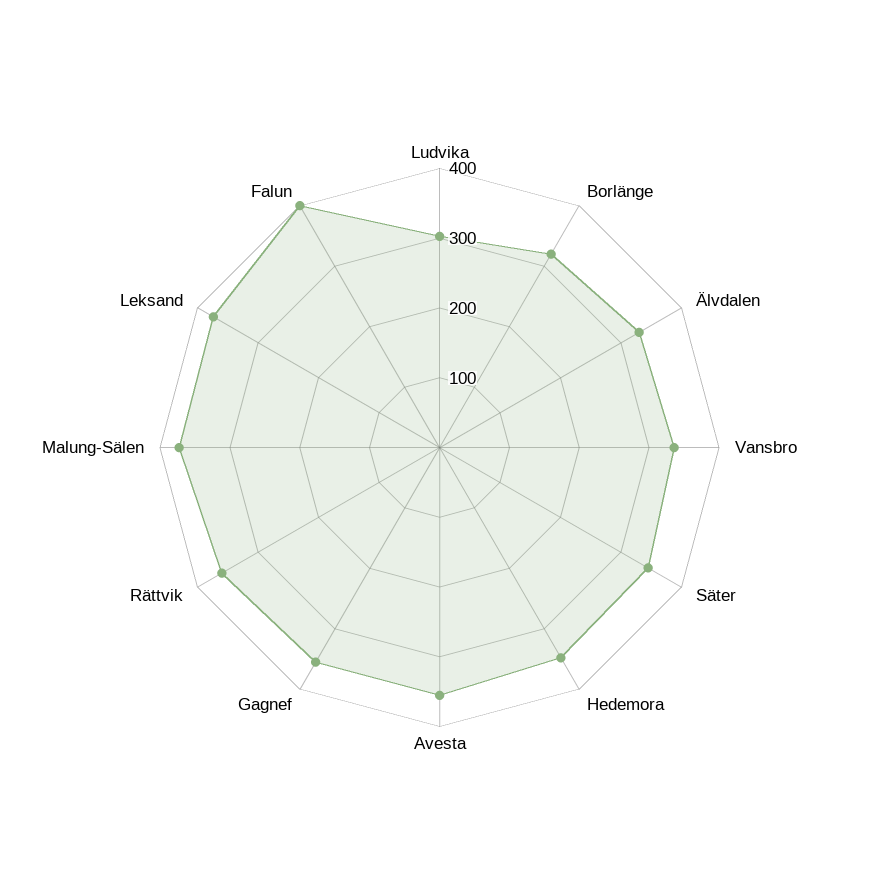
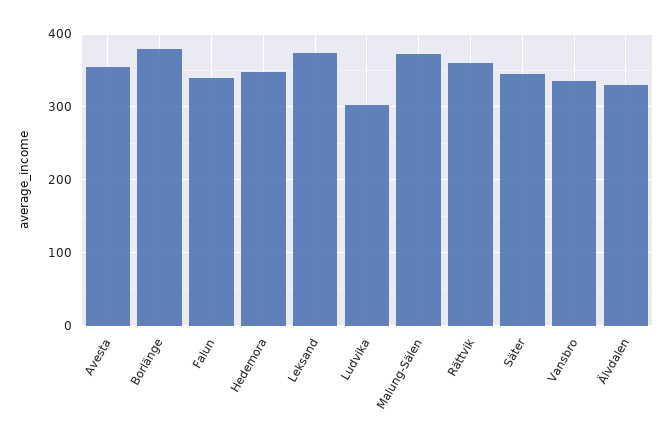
Borlänge: 320 -> 380
Gagnef: 360 -> none
Falun: 400 -> 340

